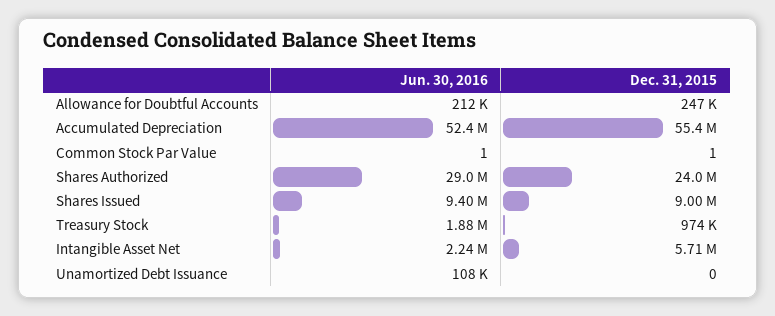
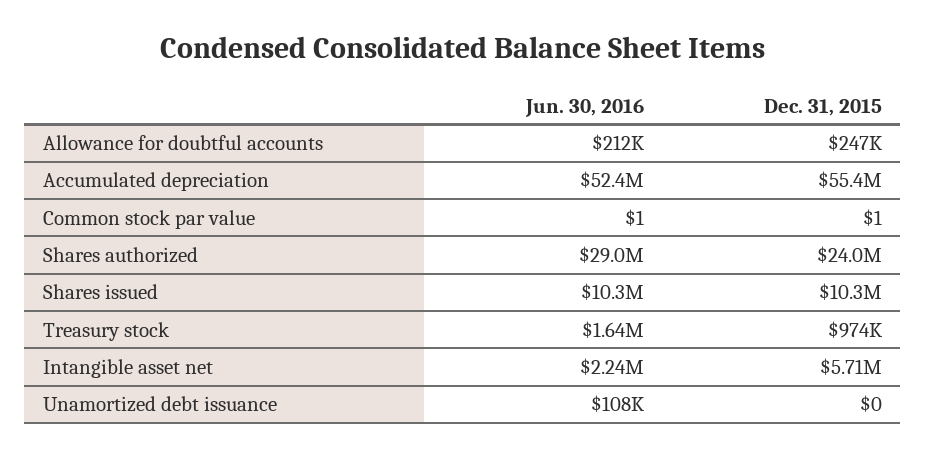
Jun. 30, 2016, Shares Issued: 9400000 -> 10300000
Dec. 31, 2015, Shares Issued: 9000000 -> 10300000
Jun. 30, 2016, Treasury Stock: 1880000 -> 1640000

